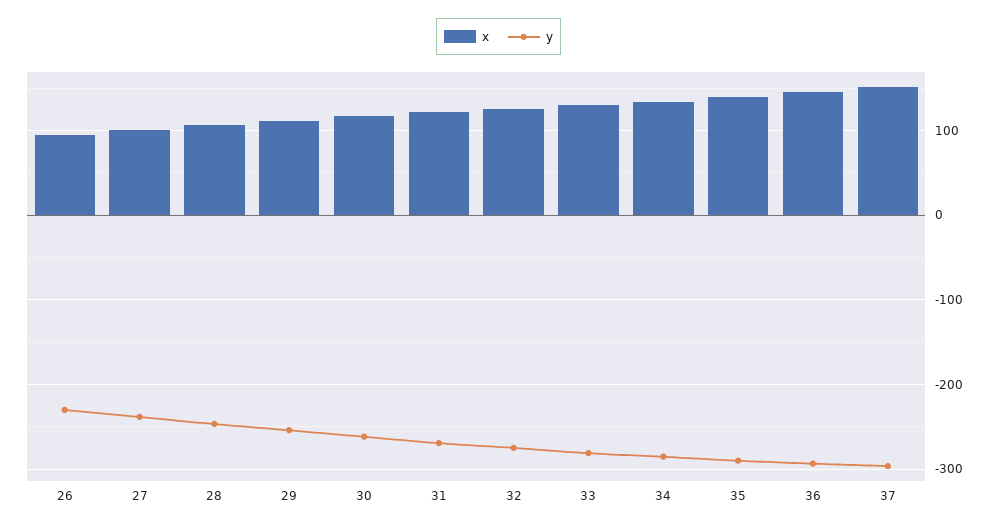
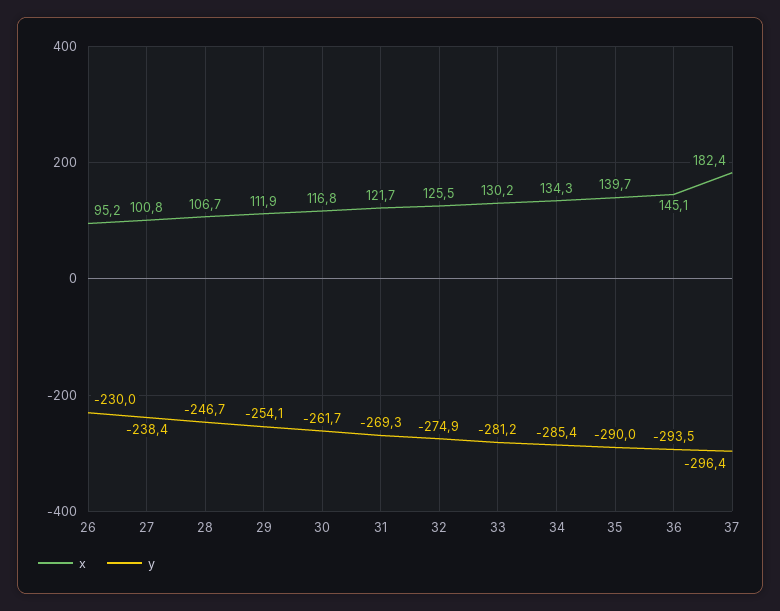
x, 37: 150 -> 182.4

